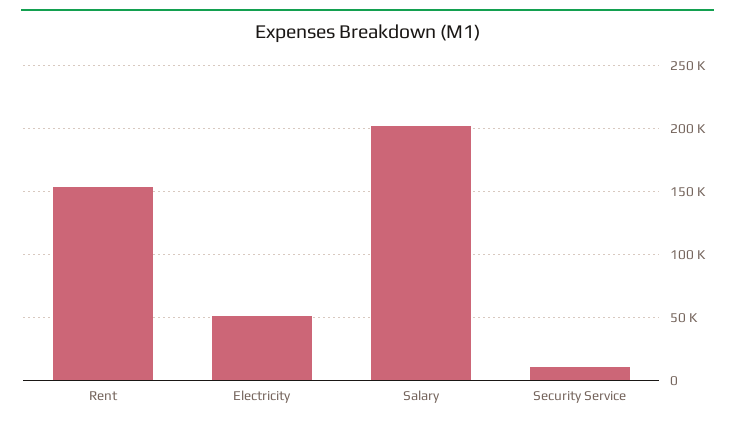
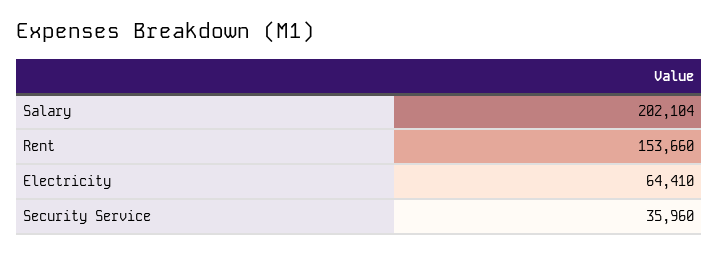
Electricity: 50000 -> 64410
Security Service: 10000 -> 35960

